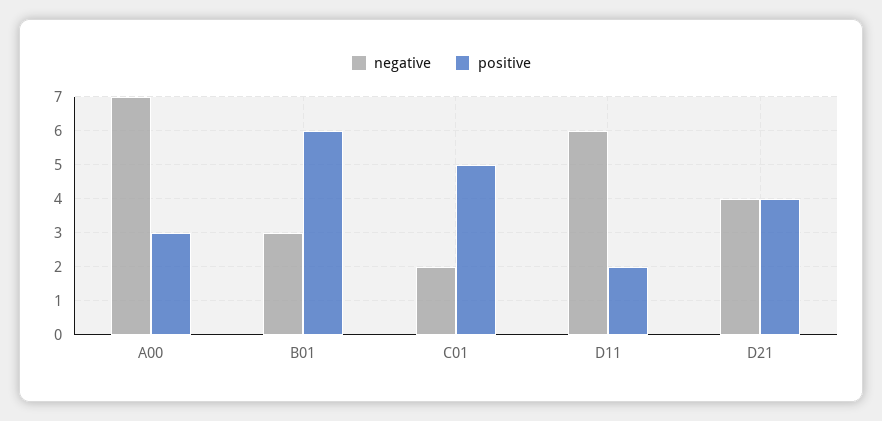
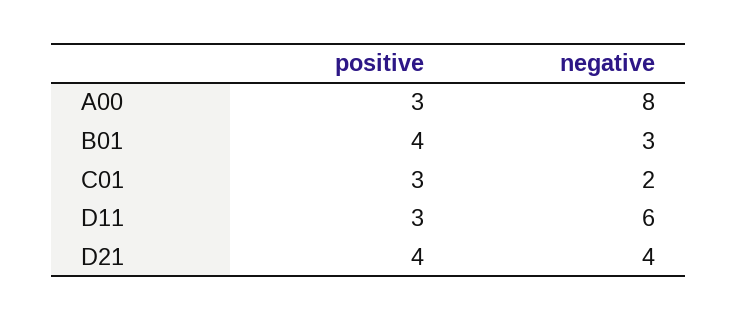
negative, A00: 7 -> 8
positive, B01: 6 -> 4
positive, C01: 5 -> 3
positive, D11: 2 -> 3

